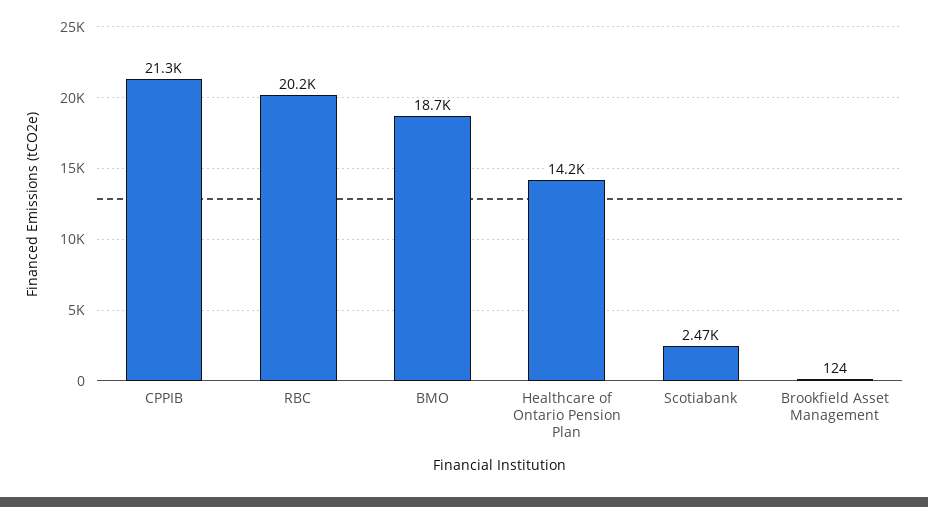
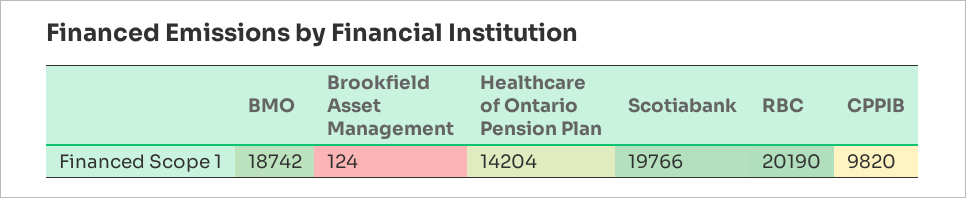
CPPIB: 21300 -> 9820
Scotiabank: 2470 -> 19766

